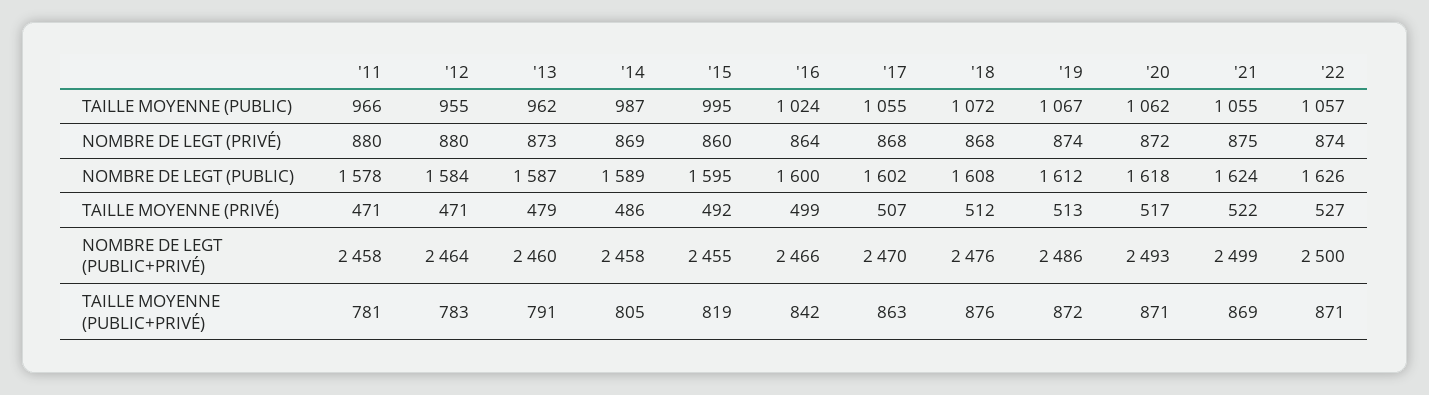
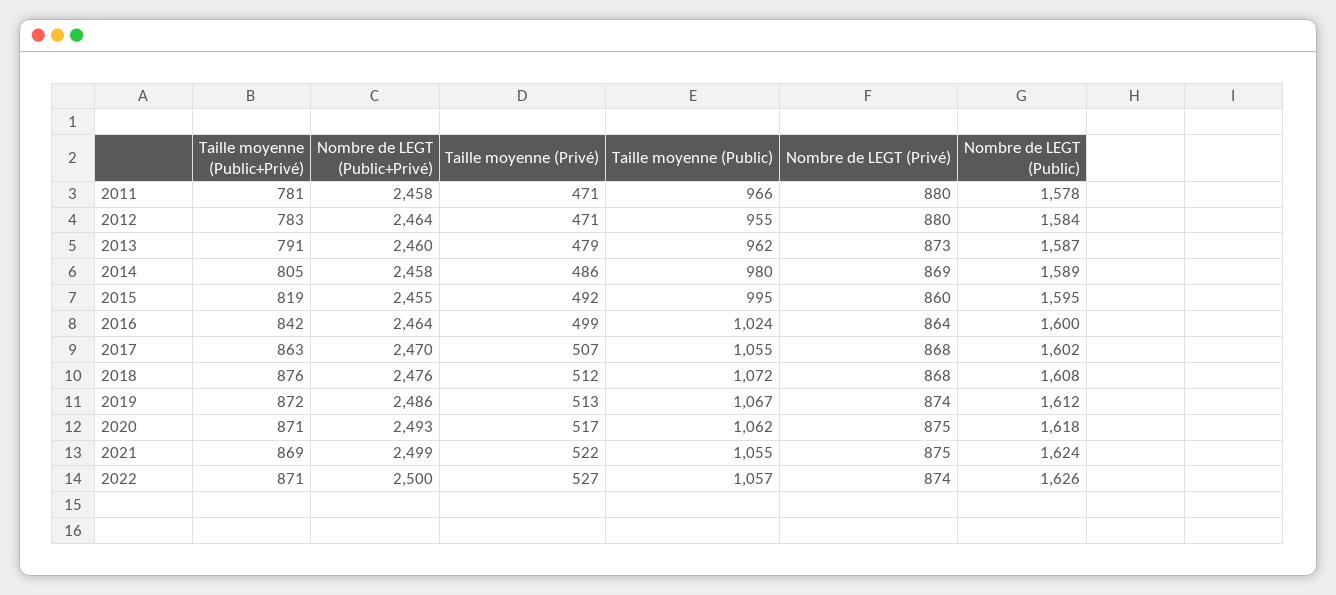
'14, TAILLE MOYENNE (PUBLIC): 987 -> 980
'20, NOMBRE DE LEGT (PRIVÉ): 872 -> 875
'16, NOMBRE DE LEGT (PUBLIC+PRIVÉ): 2466 -> 2464

